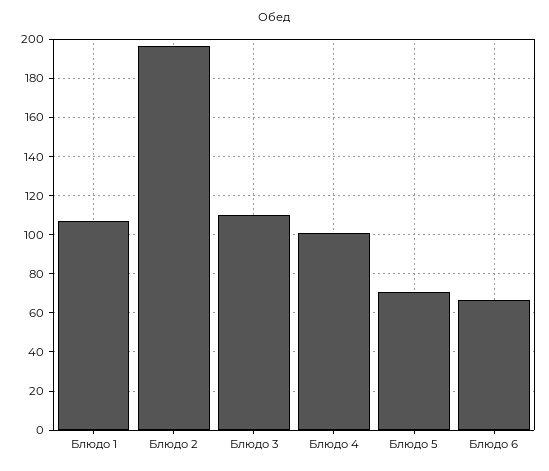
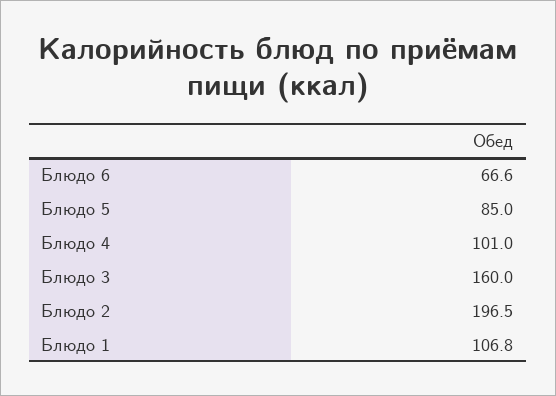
Блюдо 3: 110 -> 160
Блюдо 5: 70 -> 85

